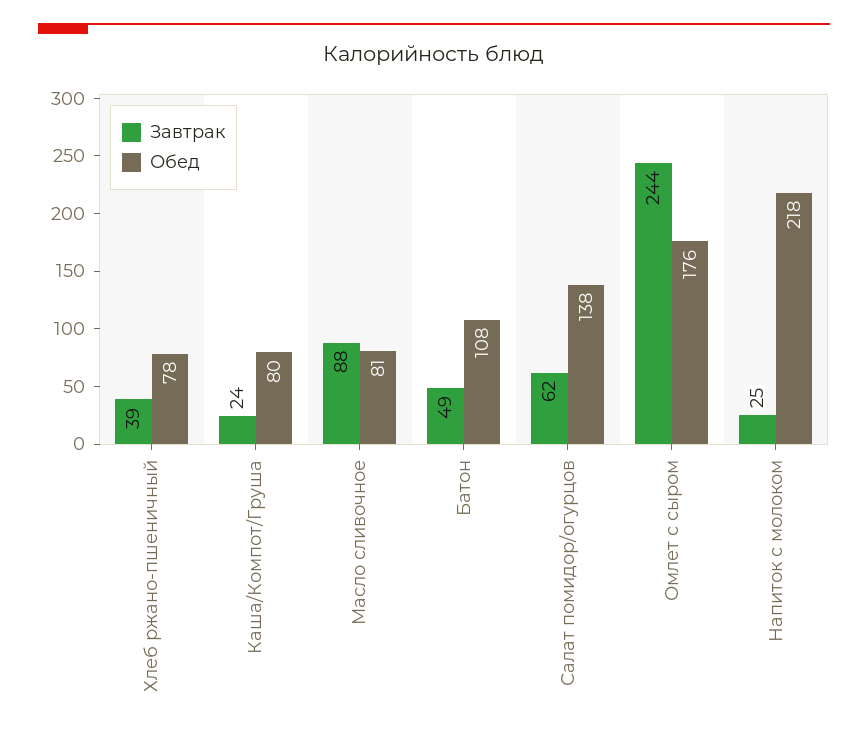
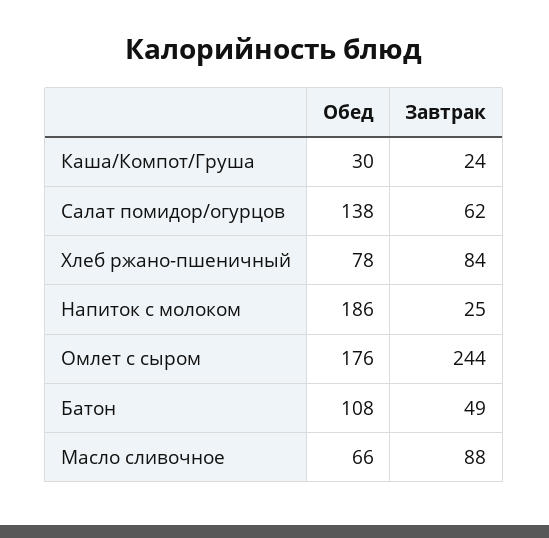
Завтрак, Хлеб ржано-пшеничный: 39 -> 84
Обед, Каша/Компот/Груша: 80 -> 30
Обед, Масло сливочное: 81 -> 66
Обед, Напиток с молоком: 218 -> 186

